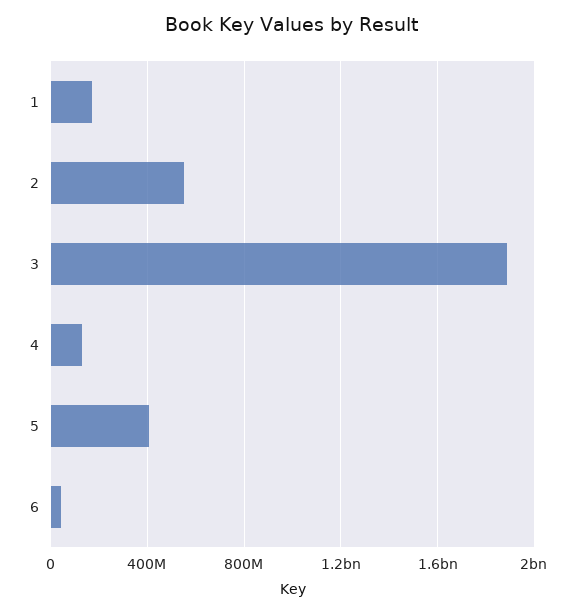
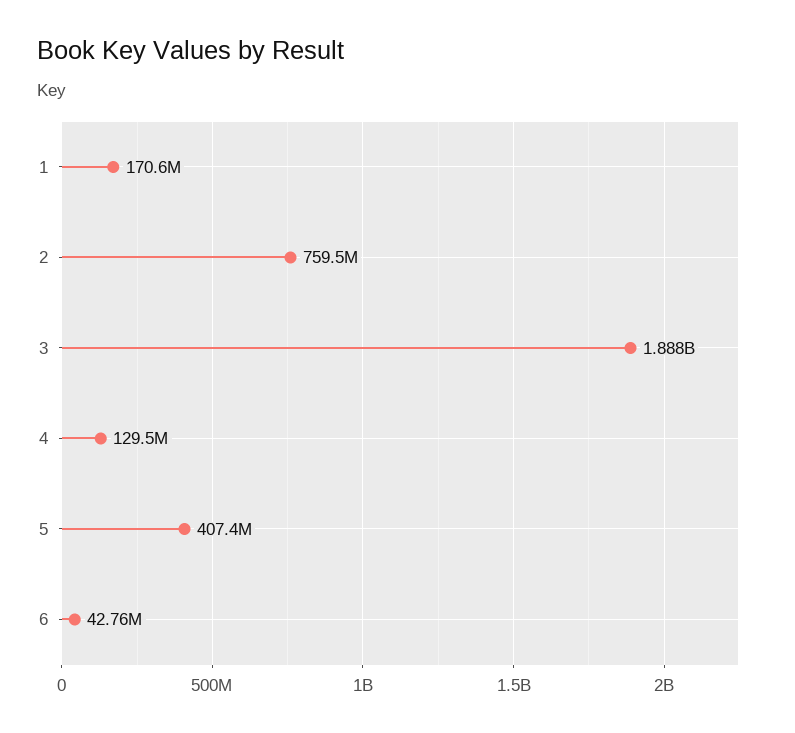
2: 550000000 -> 759500000

